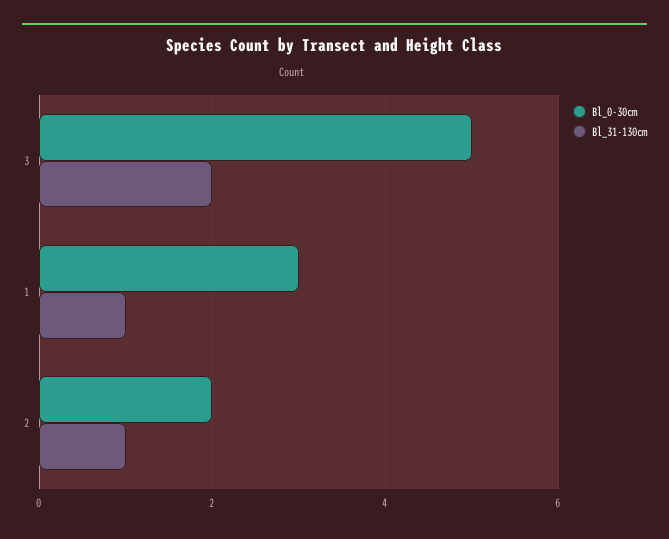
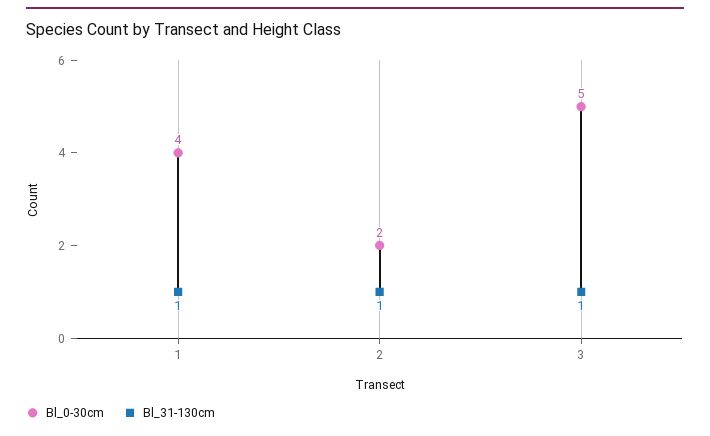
Bl_31-130cm, 3: 2 -> 1
Bl_0-30cm, 1: 3 -> 4

